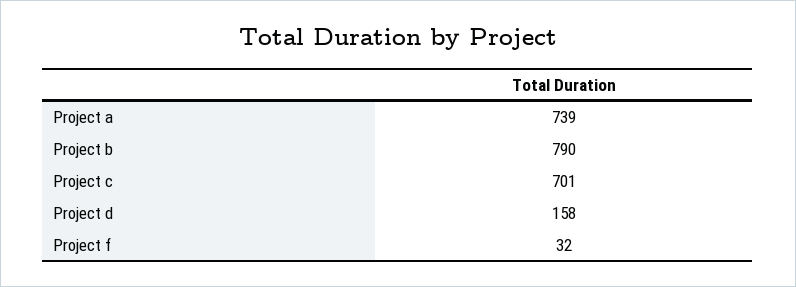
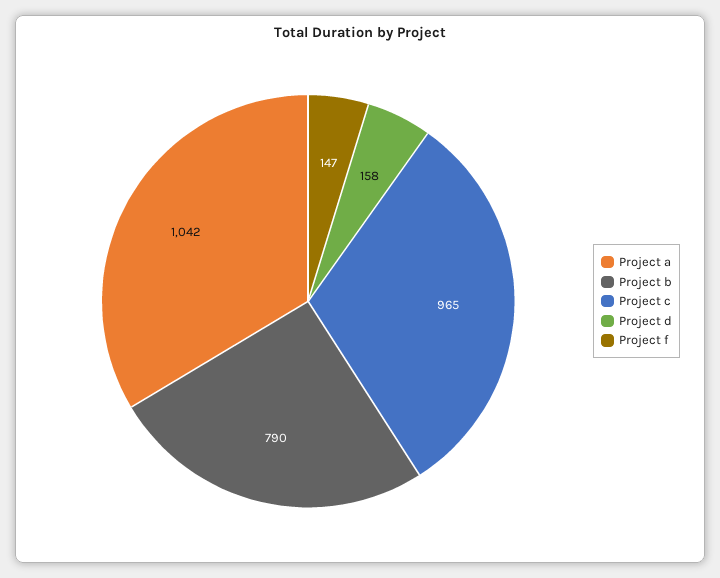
Project a: 739 -> 1042
Project c: 701 -> 965
Project f: 32 -> 147

